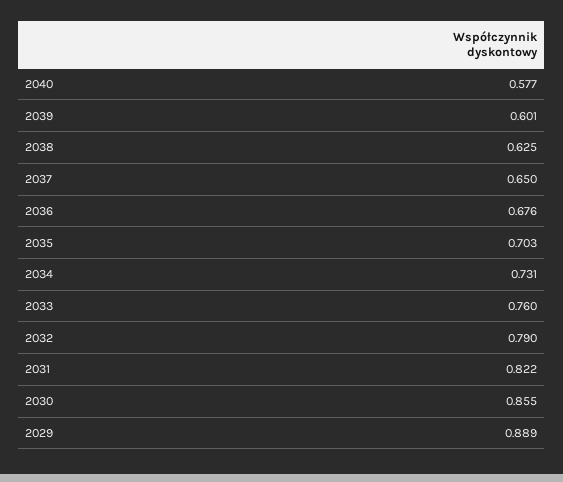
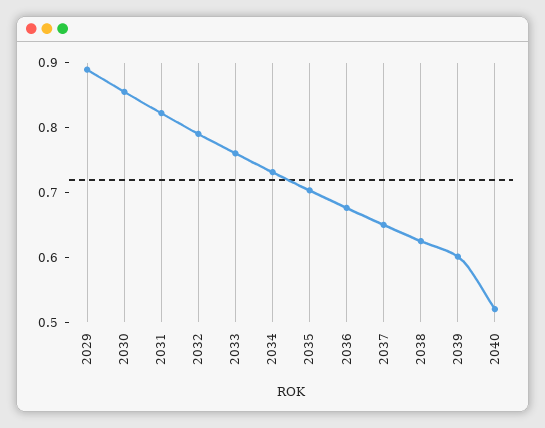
2040: 0.577 -> 0.52

